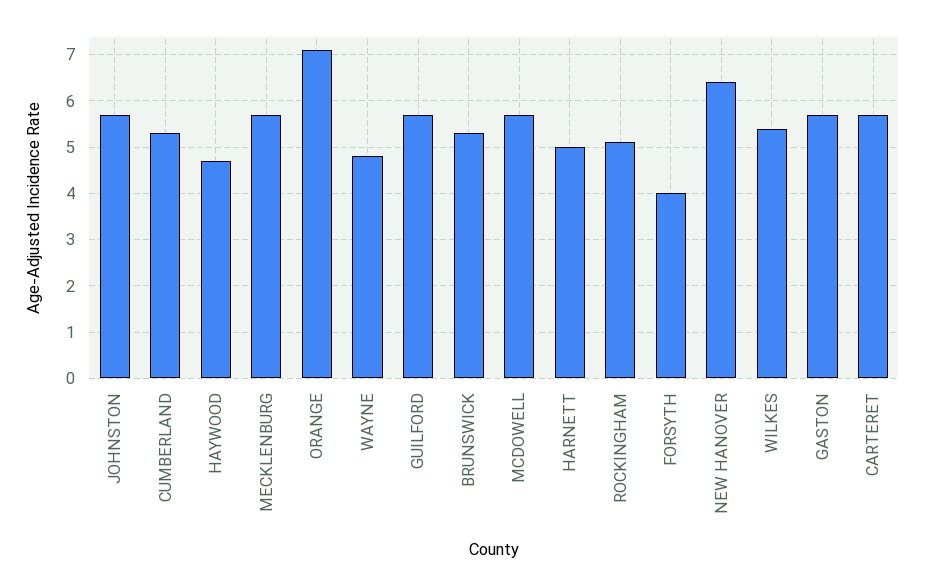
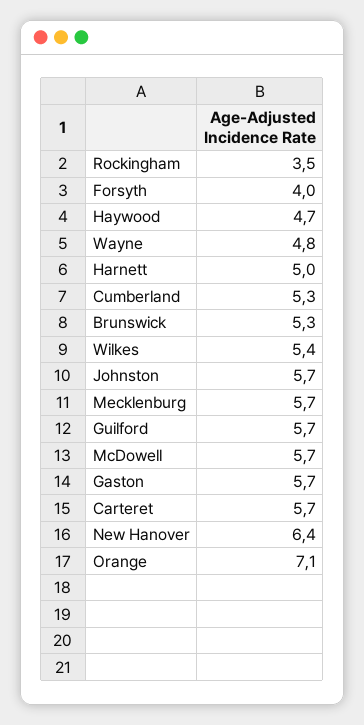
ROCKINGHAM: 5 -> 3.5

